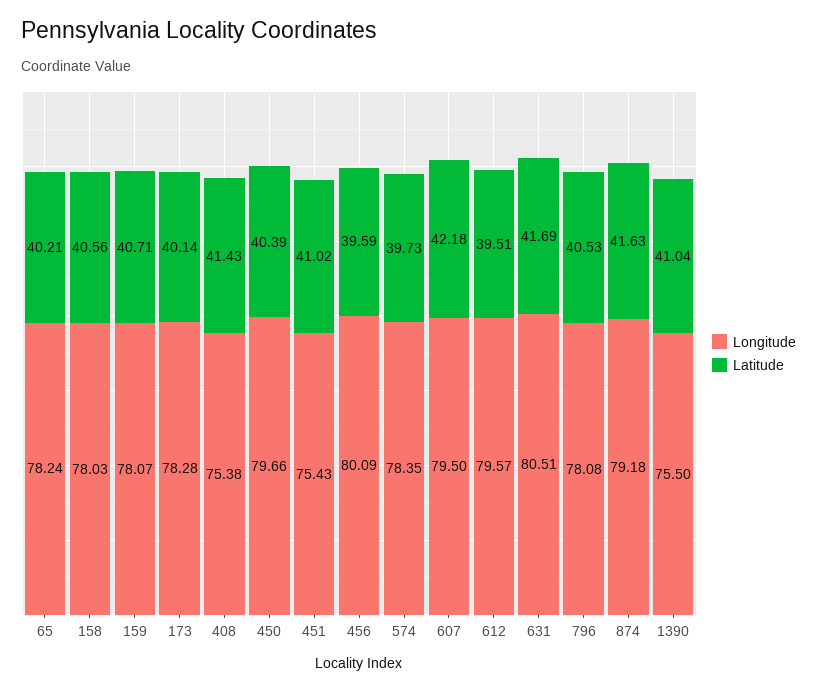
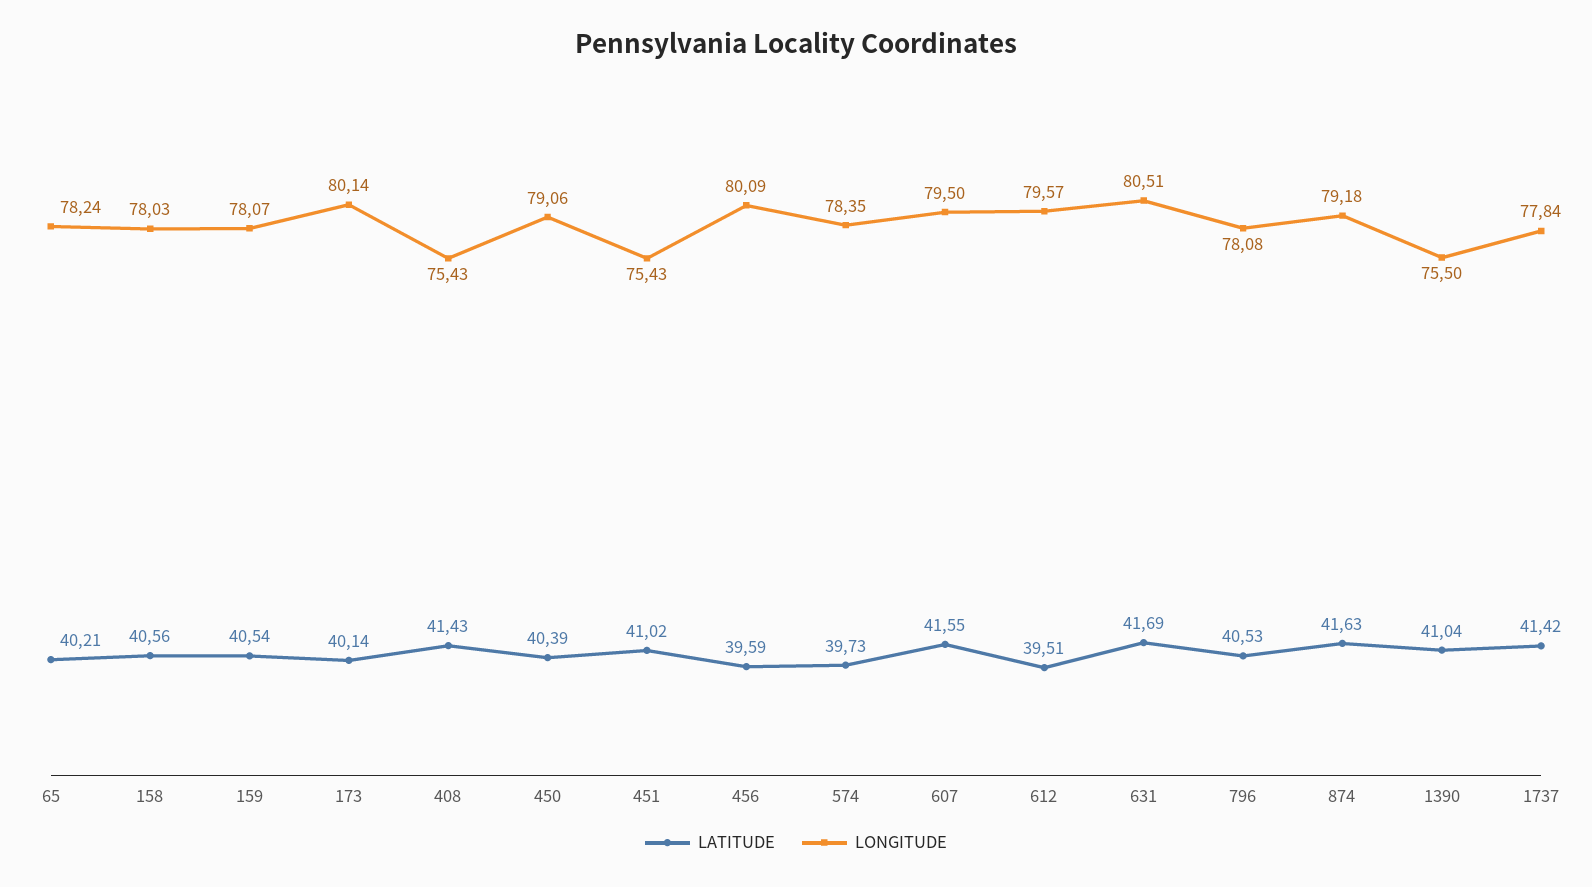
Latitude, 159: 40.71 -> 40.54
Longitude, 173: 78.28 -> 80.14
Longitude, 408: 75.38 -> 75.43
Longitude, 450: 79.66 -> 79.06
Latitude, 607: 42.18 -> 41.55
Latitude, 1737: none -> 41.42
Longitude, 1737: none -> 77.84

